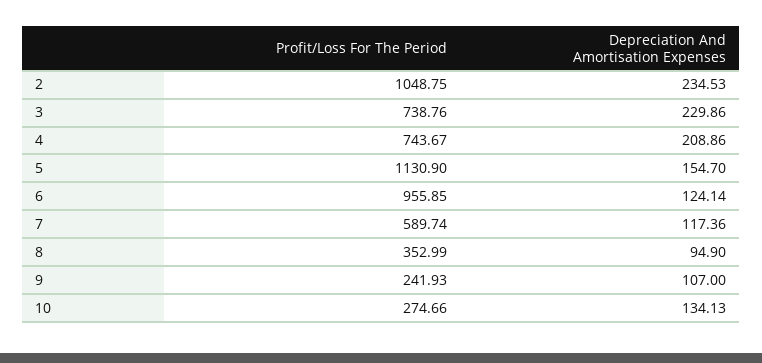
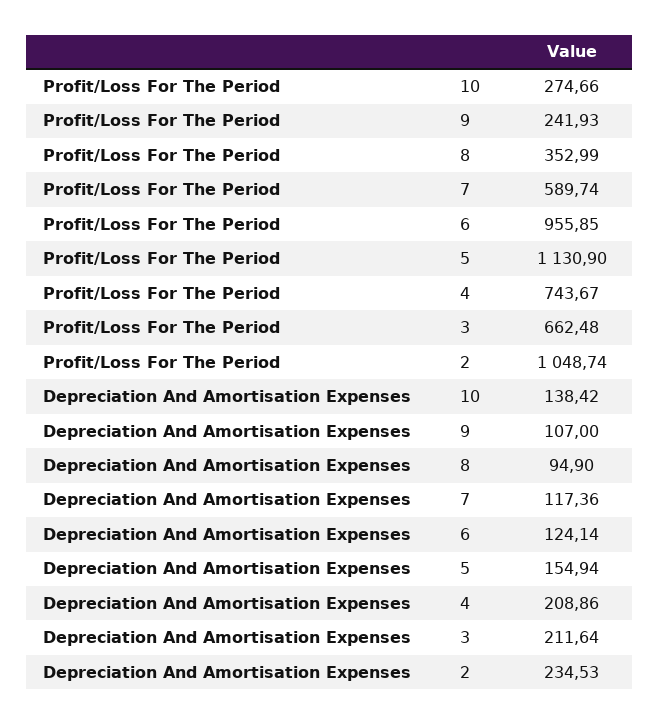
Profit/Loss For The Period, 2: 1048.75 -> 1048.74
Profit/Loss For The Period, 3: 738.76 -> 662.48
Depreciation And Amortisation Expenses, 3: 229.86 -> 211.64
Depreciation And Amortisation Expenses, 5: 154.7 -> 154.94
Depreciation And Amortisation Expenses, 10: 134.13 -> 138.42

